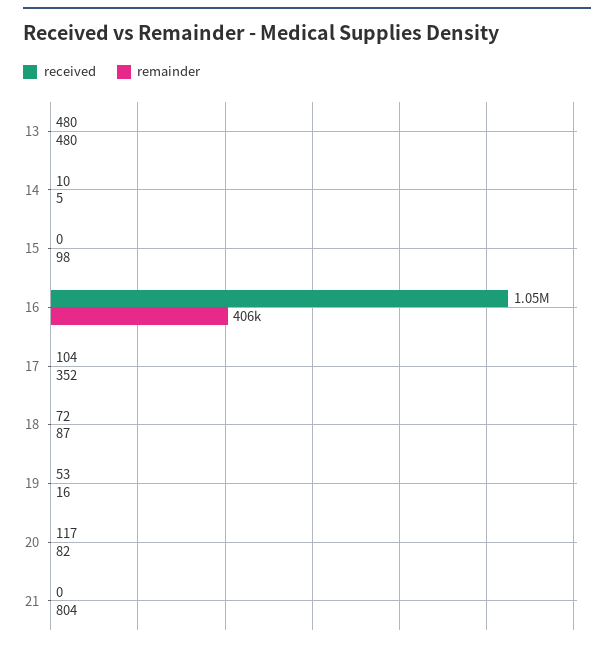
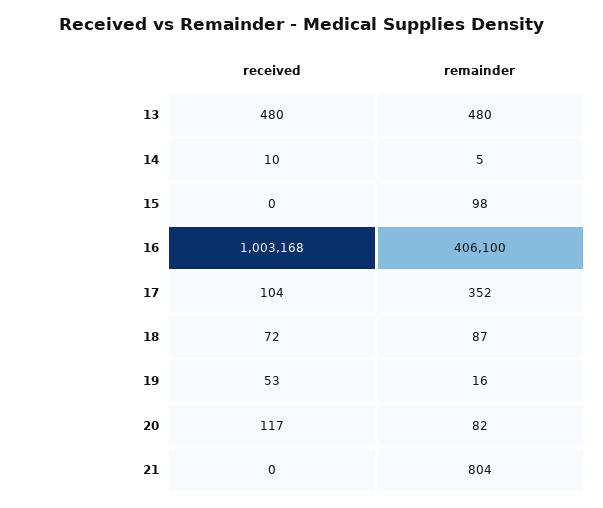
received, 16: 1050000 -> 1003168

